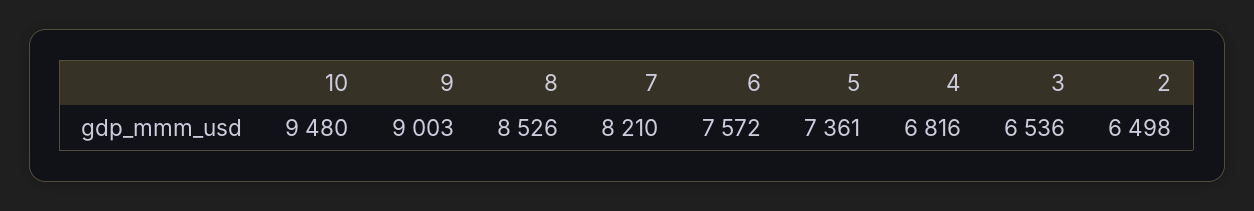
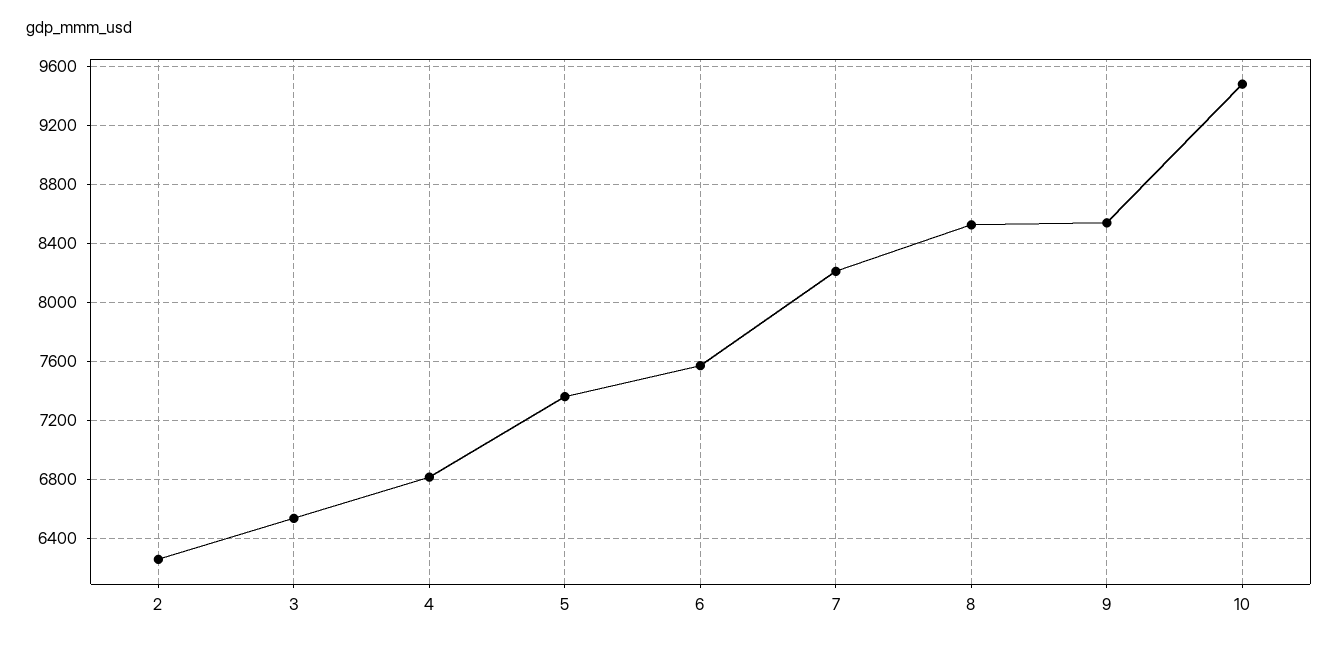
9: 9003 -> 8550
2: 6498 -> 6250

